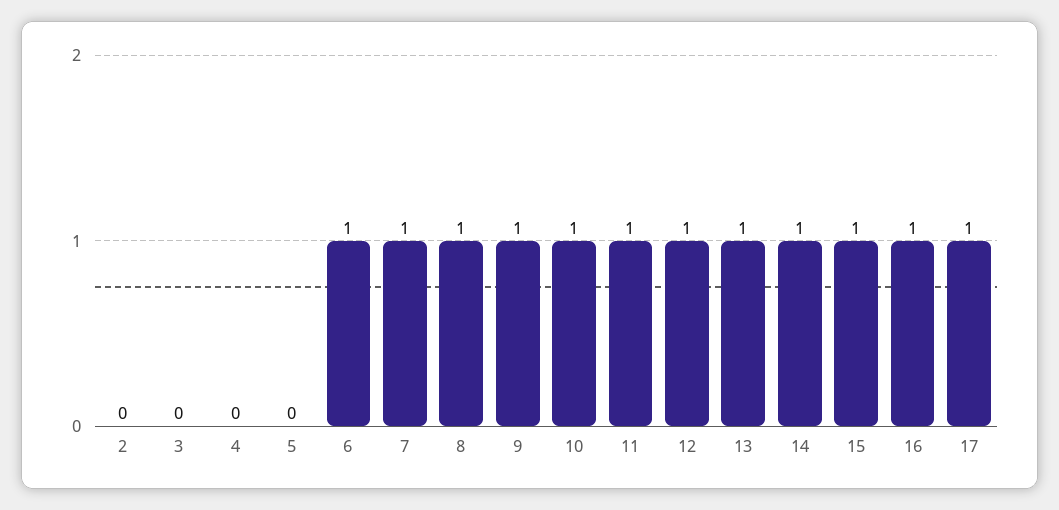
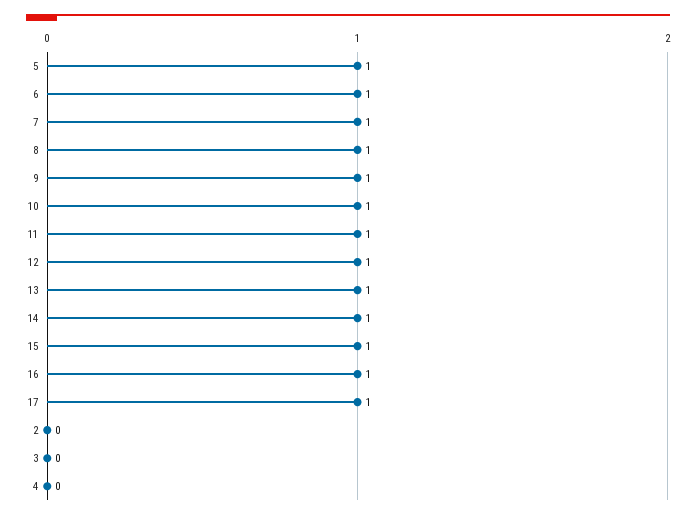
5: 0 -> 1

